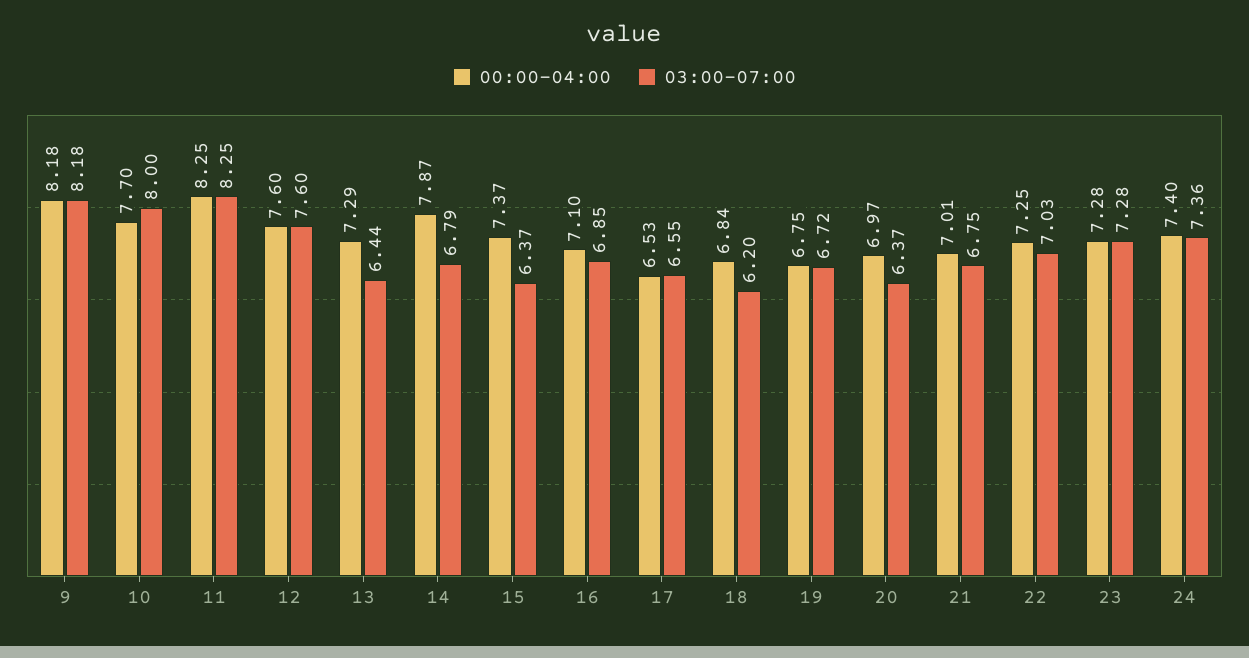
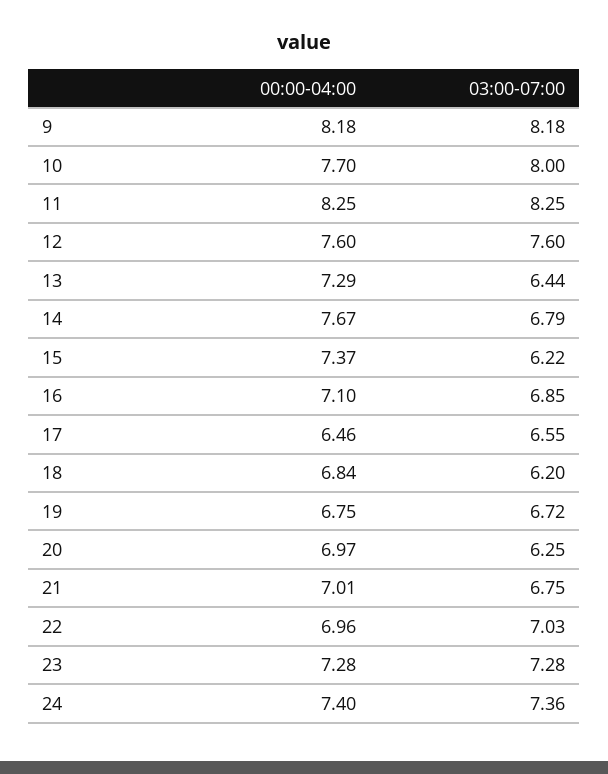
00:00-04:00, 14: 7.87 -> 7.67
03:00-07:00, 15: 6.37 -> 6.22
00:00-04:00, 17: 6.53 -> 6.46
03:00-07:00, 20: 6.37 -> 6.25
00:00-04:00, 22: 7.25 -> 6.96

